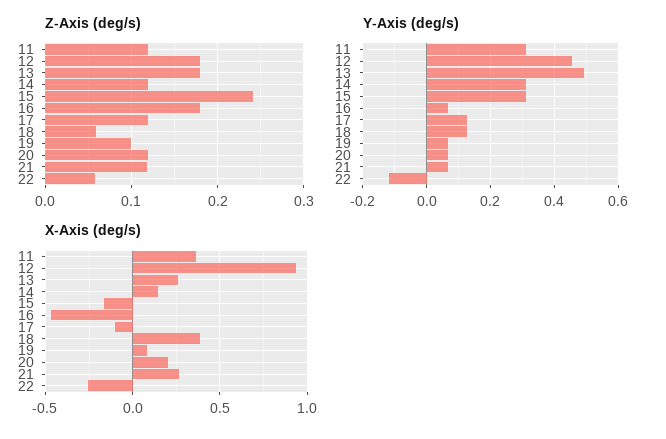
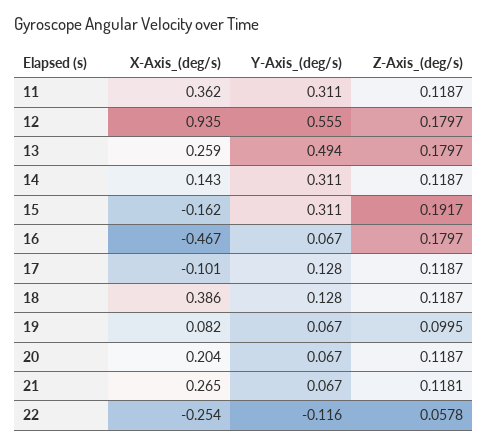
Z-Axis (deg/s), 15: 0.24 -> 0.1917
Z-Axis (deg/s), 18: 0.06 -> 0.1187
Y-Axis (deg/s), 12: 0.46 -> 0.555

